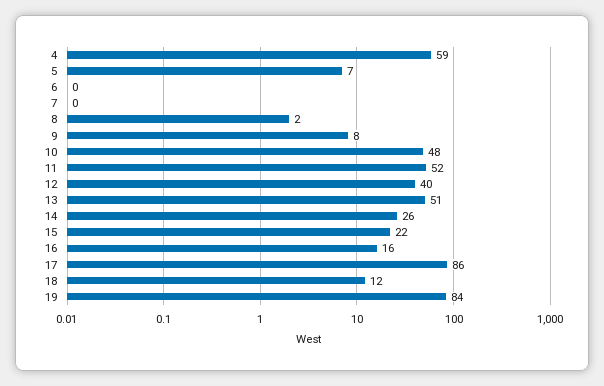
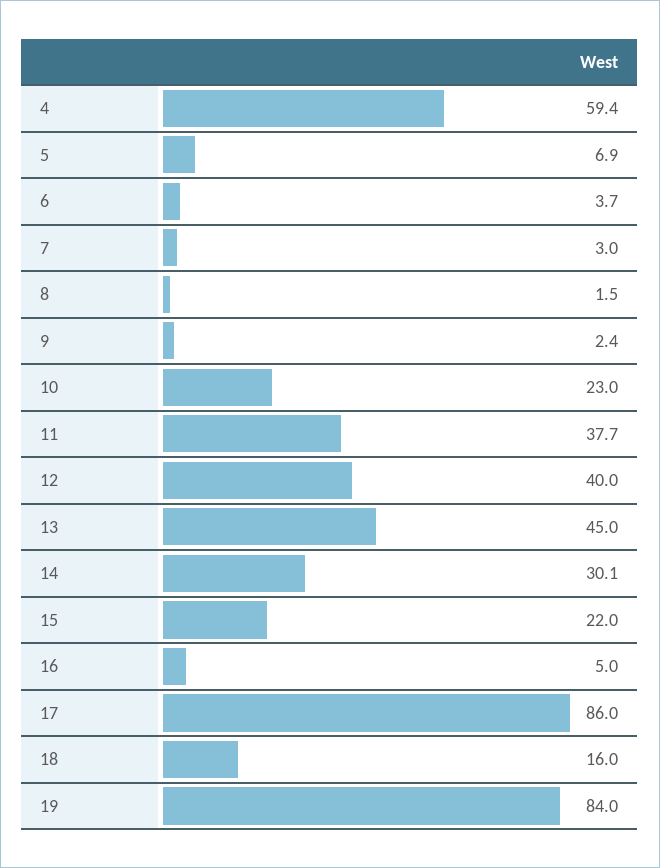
6: 0 -> 3.7
7: 0 -> 3
9: 8 -> 2.4
10: 48 -> 23
11: 52 -> 37.7
13: 51 -> 45
14: 26 -> 30.1
16: 16 -> 5
18: 12 -> 16

